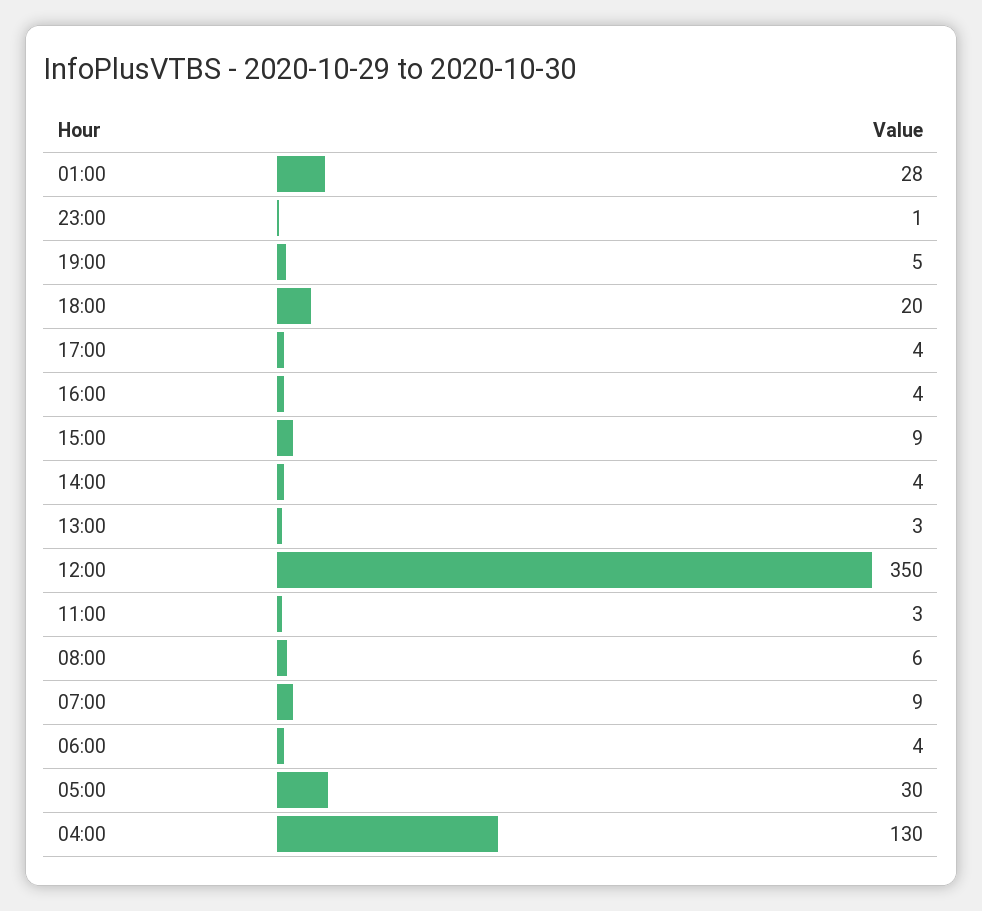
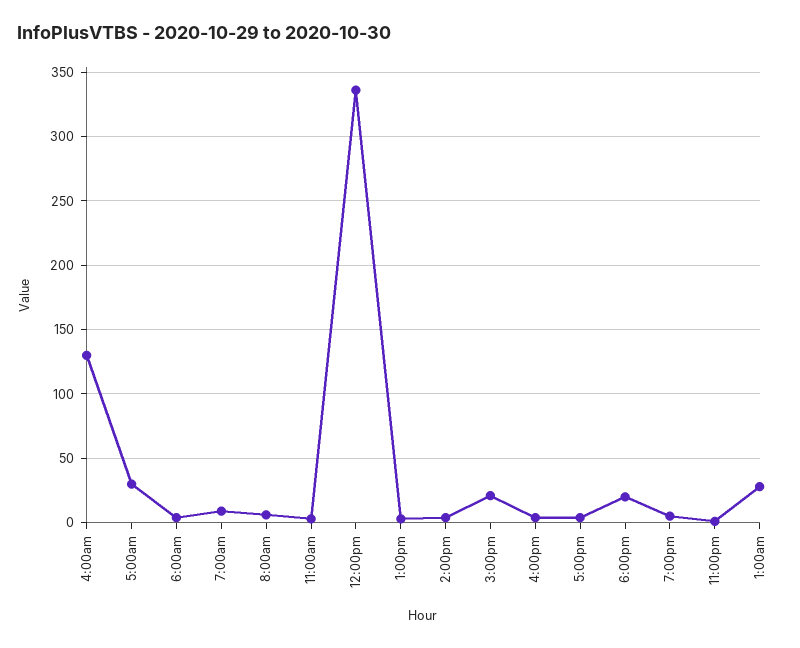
15:00: 9 -> 20
12:00: 350 -> 335

